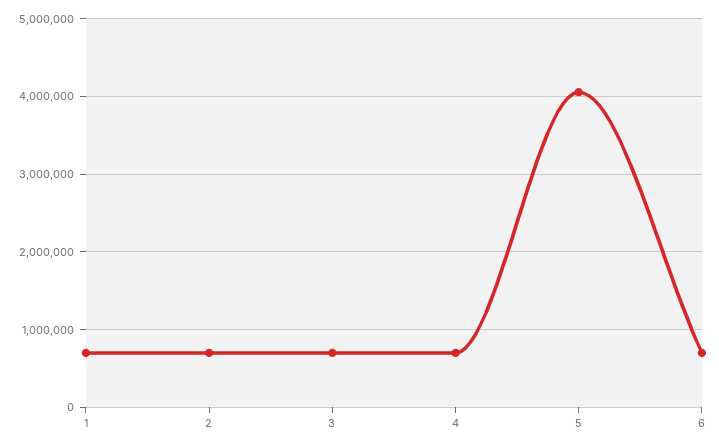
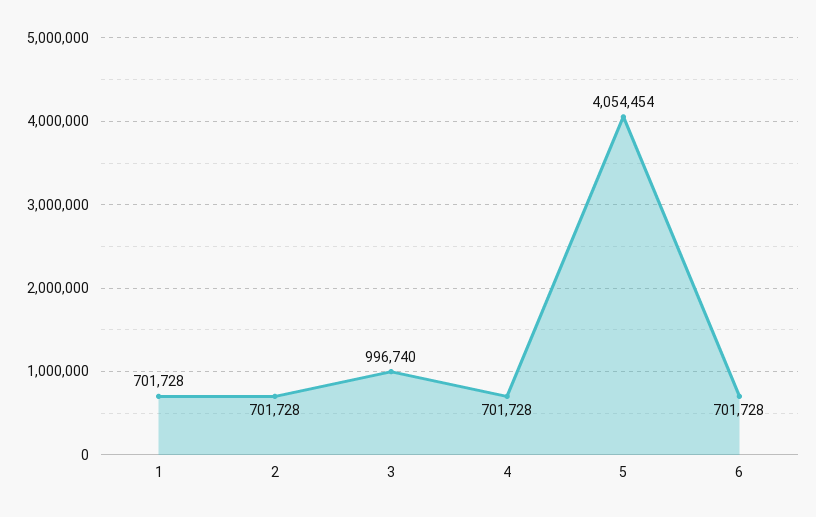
3: 700000 -> 996740

